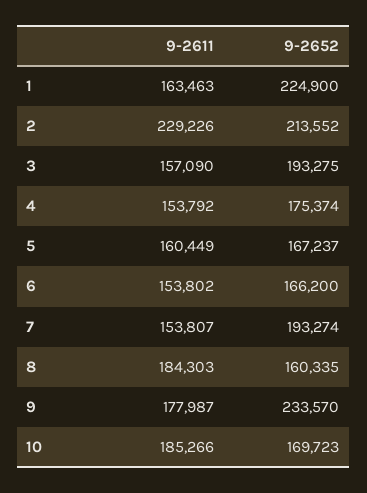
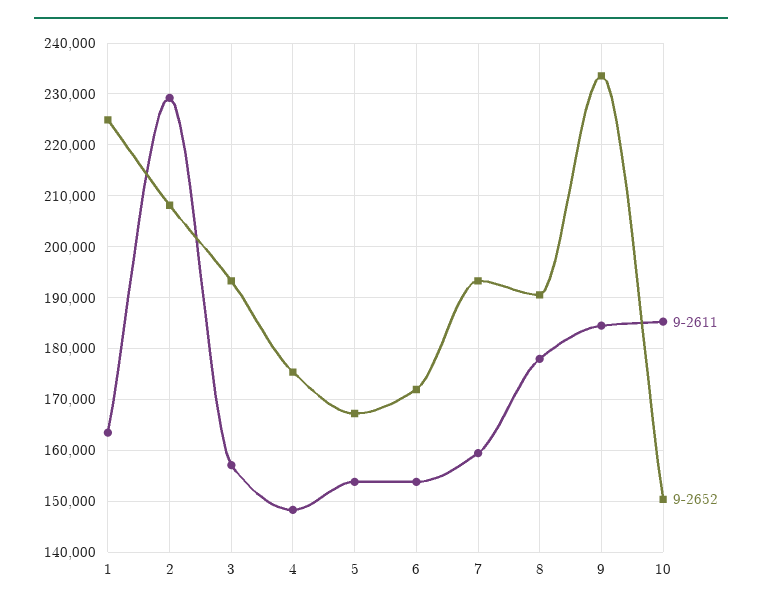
9-2652, 2: 213552 -> 208000
9-2611, 4: 153792 -> 148000
9-2611, 5: 160449 -> 154000
9-2652, 6: 166200 -> 172000
9-2611, 7: 153807 -> 160000
9-2611, 8: 184303 -> 178000
9-2652, 8: 160335 -> 190000
9-2611, 9: 177987 -> 184000
9-2652, 10: 169723 -> 150000

